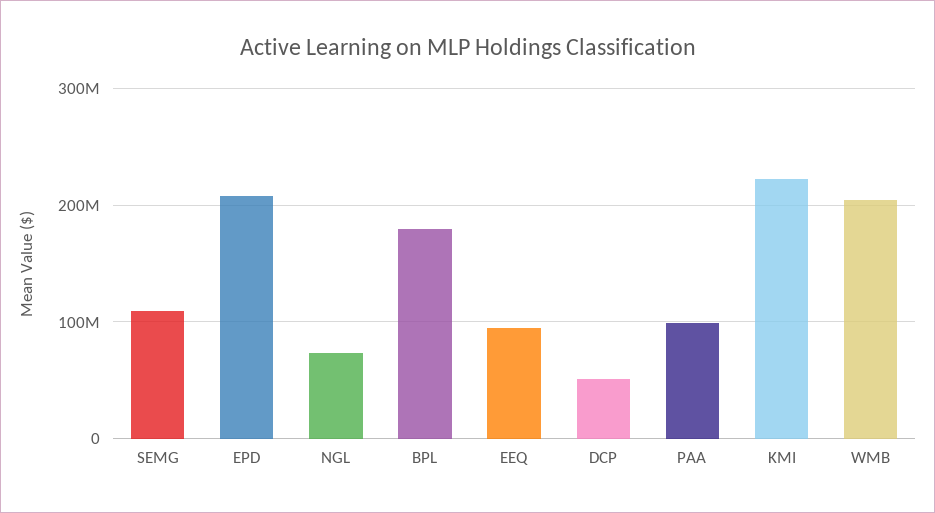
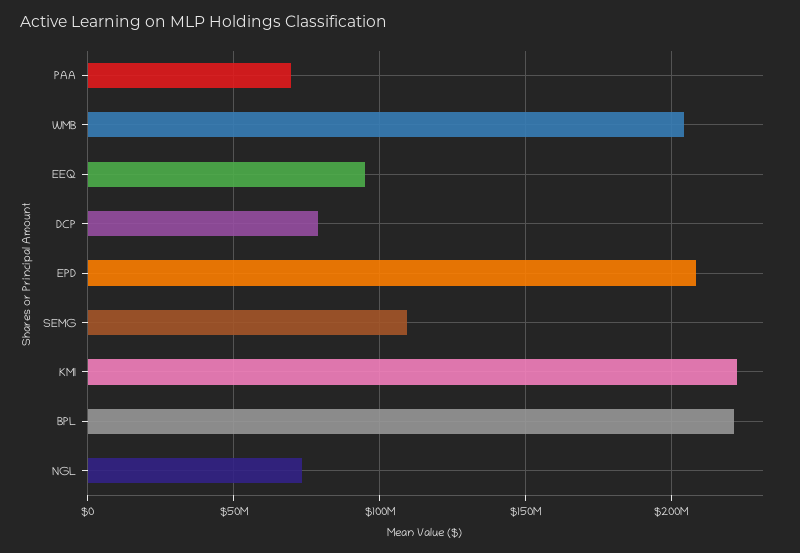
BPL: 180000000 -> 220000000
DCP: 50000000 -> 80000000
PAA: 100000000 -> 70000000

